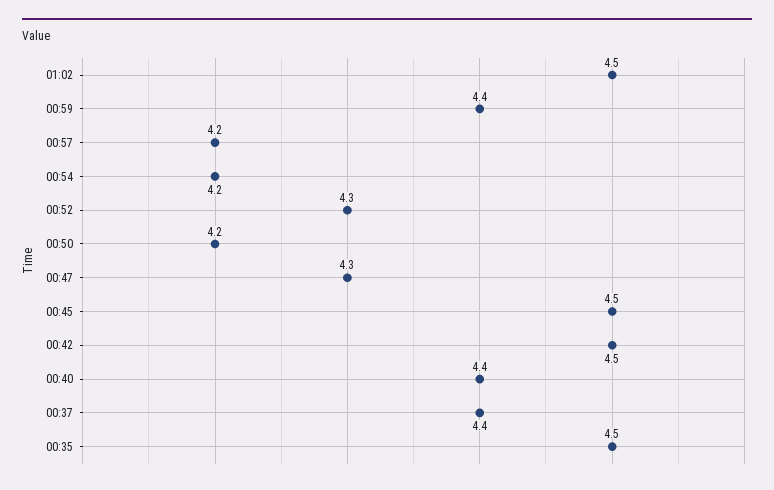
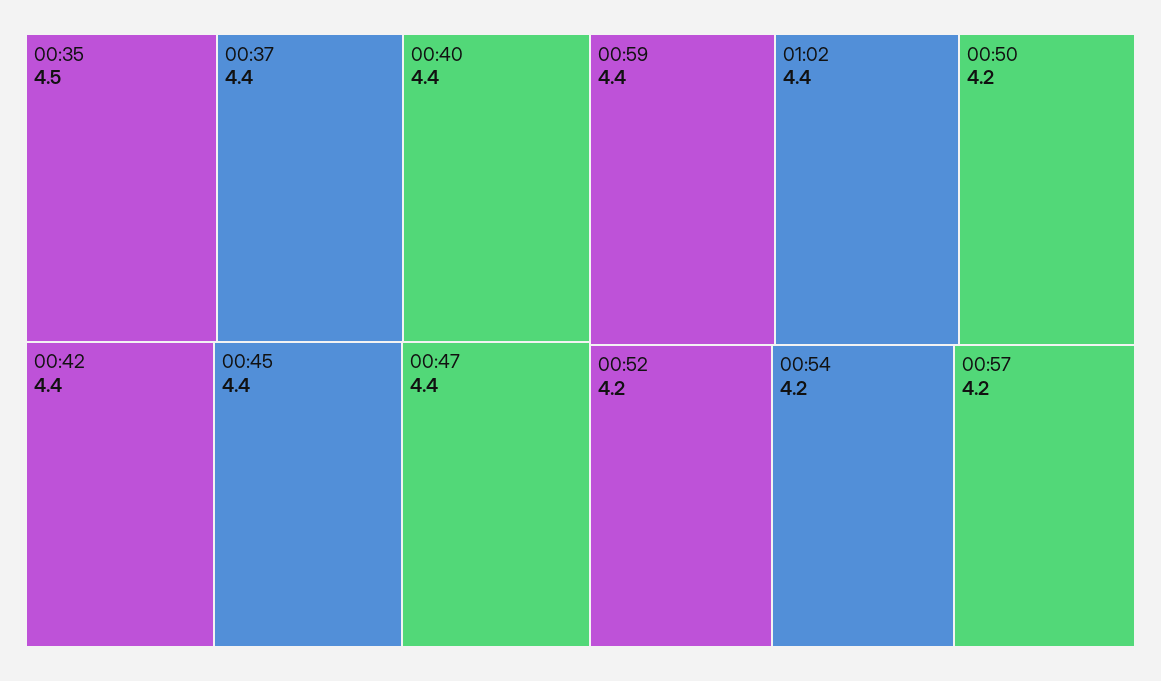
01:02: 4.5 -> 4.4
00:52: 4.3 -> 4.2
00:47: 4.3 -> 4.4
00:45: 4.5 -> 4.4
00:42: 4.5 -> 4.4

